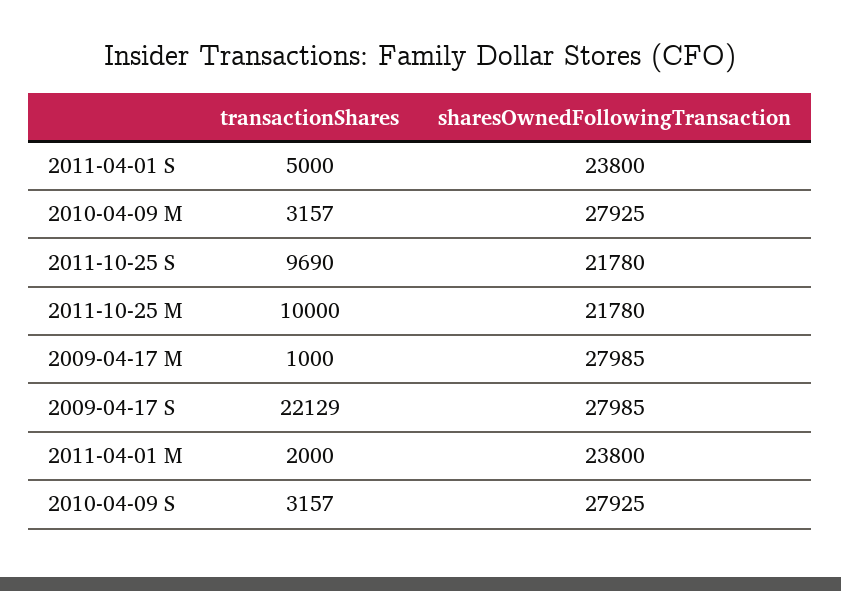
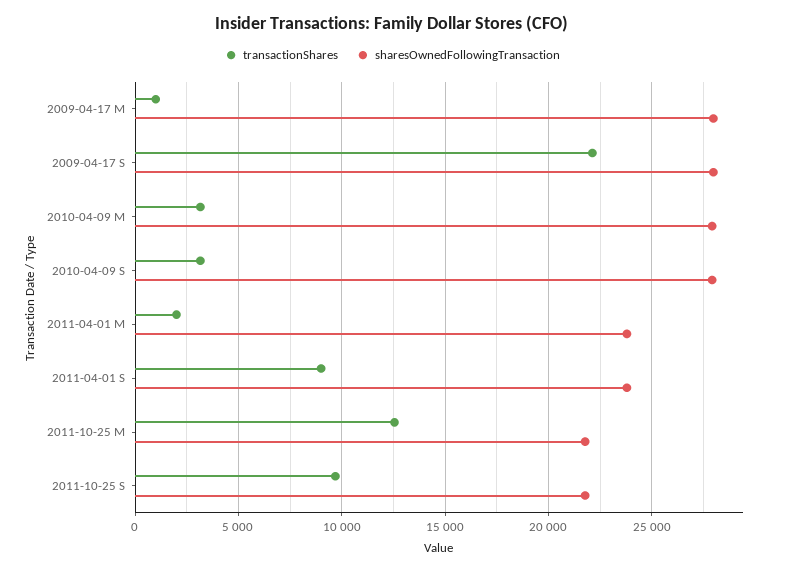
transactionShares, 2011-04-01 S: 5000 -> 9000
transactionShares, 2011-10-25 M: 10000 -> 12500

